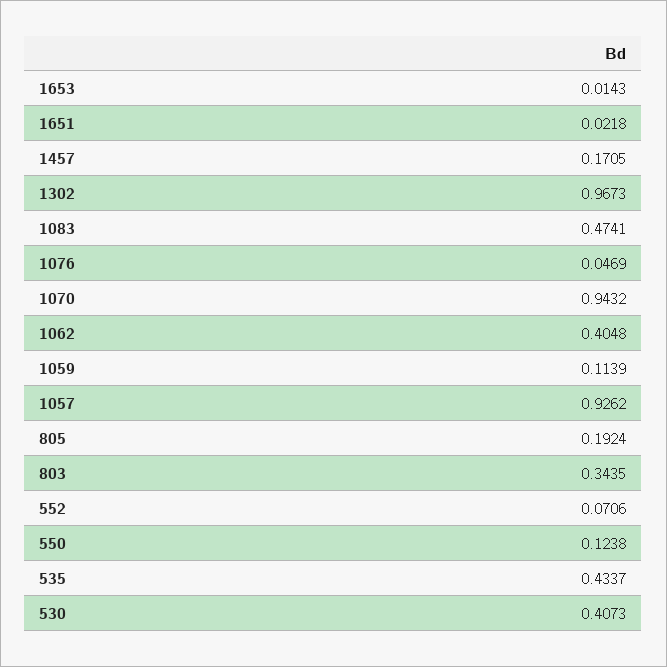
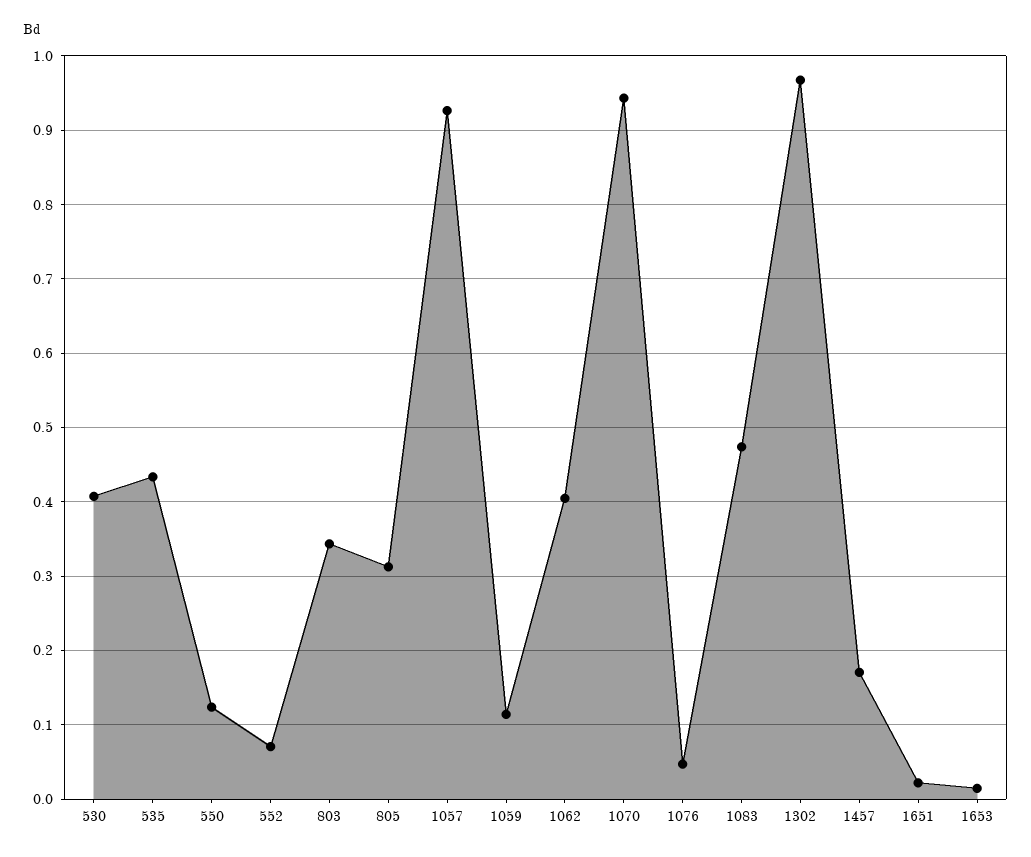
805: 0.1924 -> 0.31

